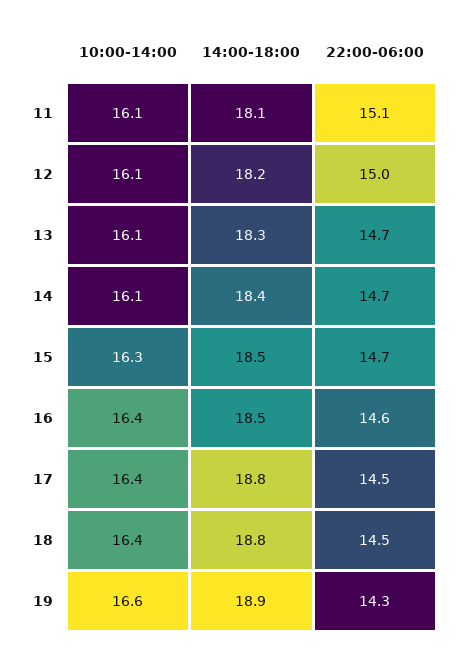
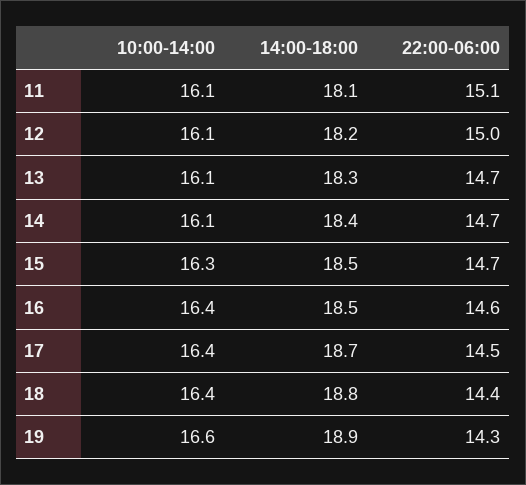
14:00-18:00, 17: 18.8 -> 18.7
22:00-06:00, 18: 14.5 -> 14.4

